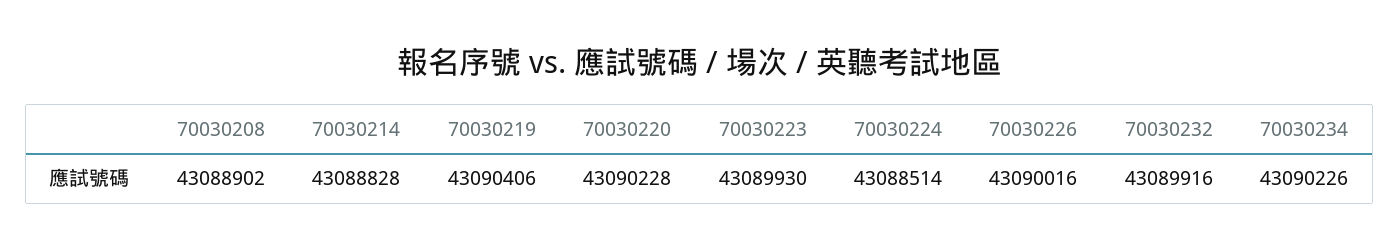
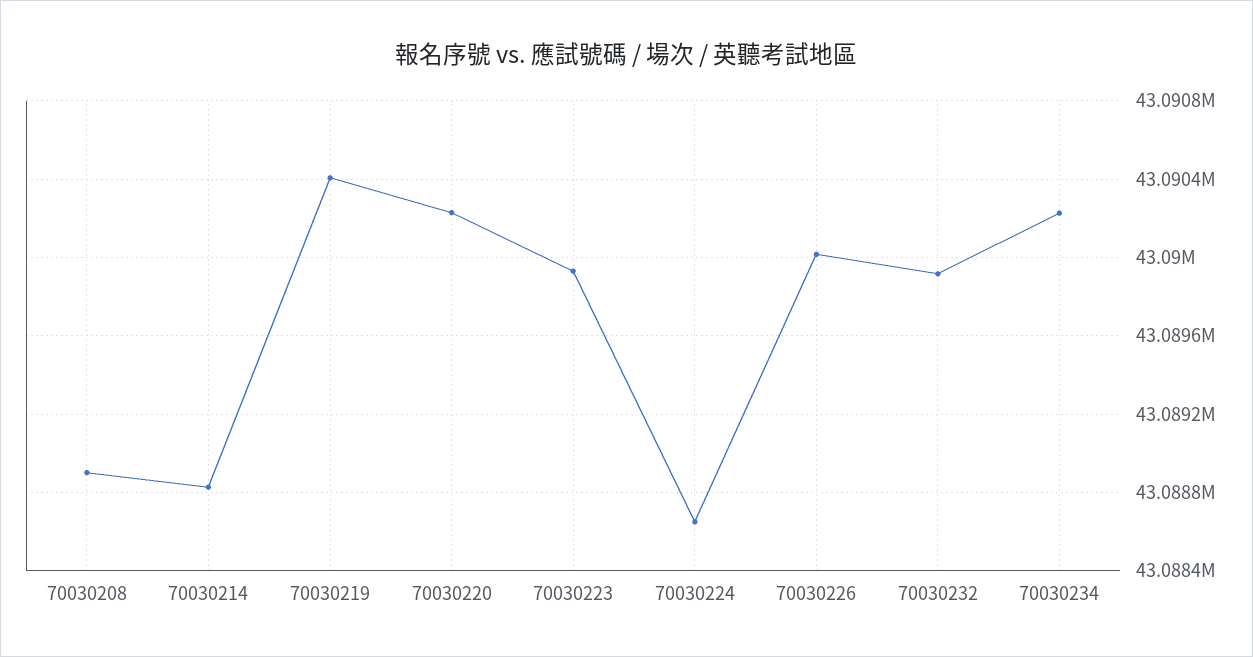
70030224: 43088514 -> 43088650

